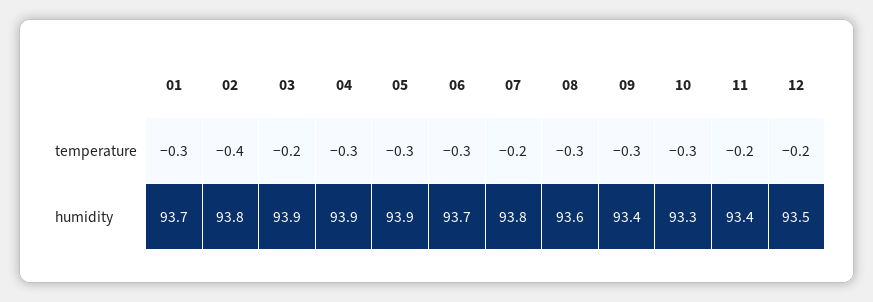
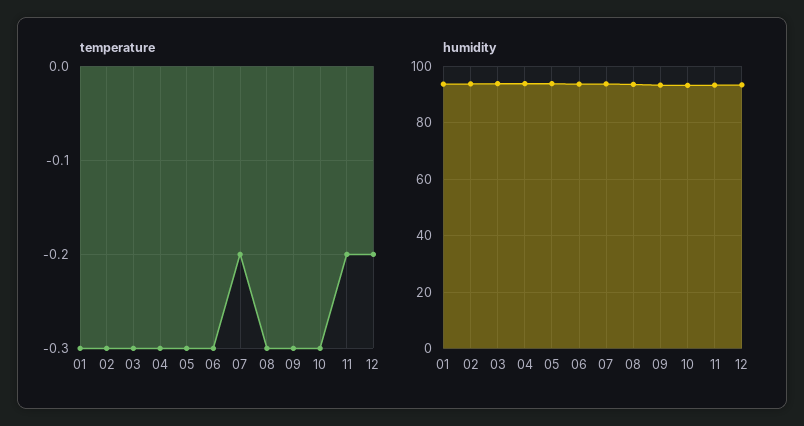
temperature, 02: -0.4 -> -0.3
temperature, 03: -0.2 -> -0.3

